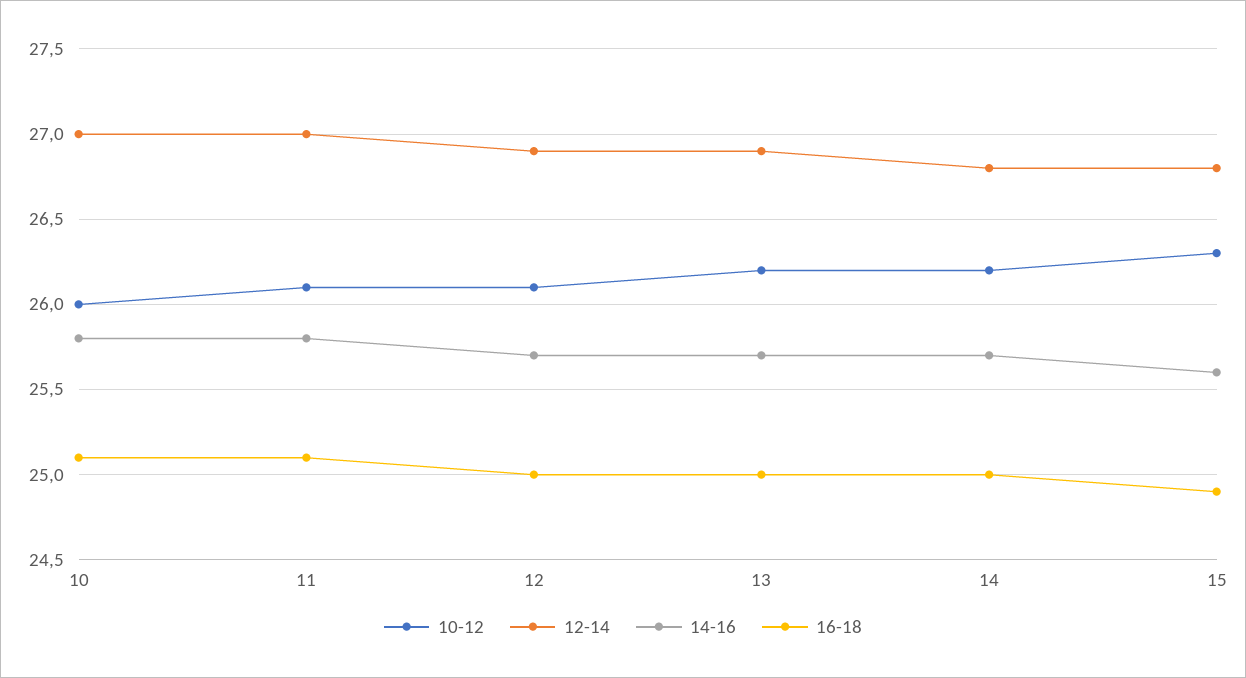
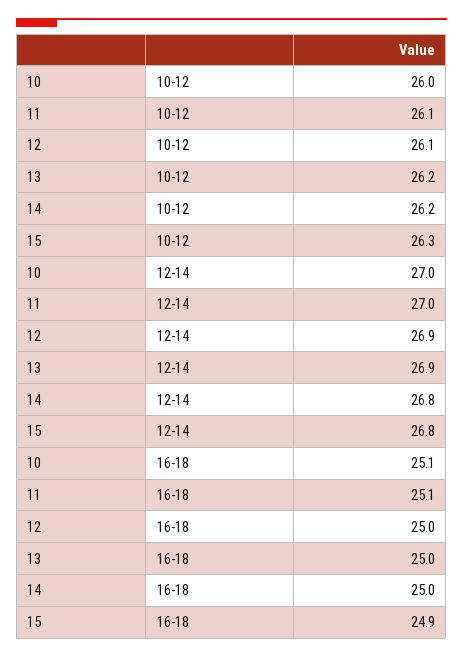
14-16, 10: 25.8 -> none
14-16, 11: 25.8 -> none
14-16, 12: 25.7 -> none
14-16, 13: 25.7 -> none
14-16, 14: 25.7 -> none
14-16, 15: 25.6 -> none

